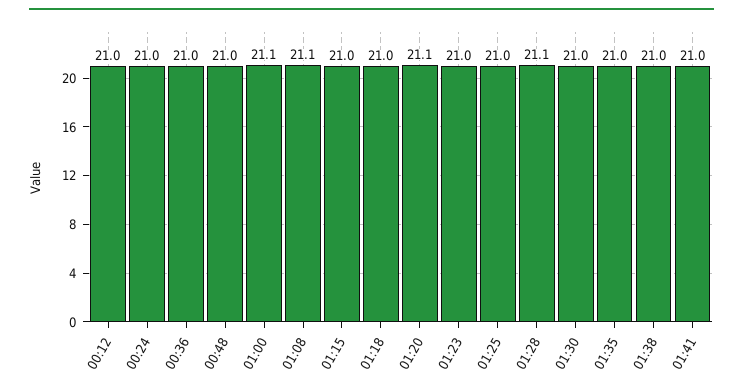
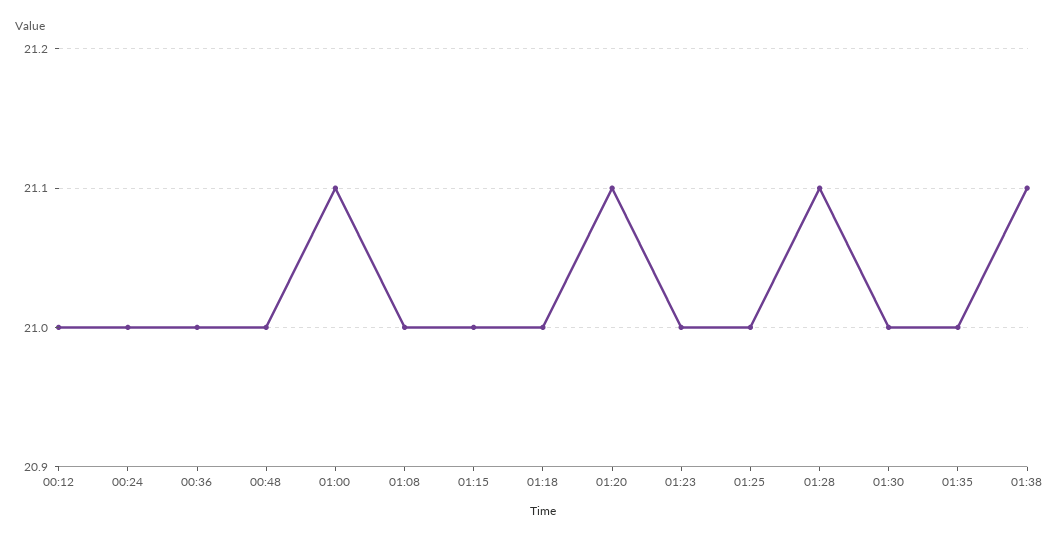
01:08: 21.1 -> 21
01:38: 21 -> 21.1
01:41: 21 -> none

